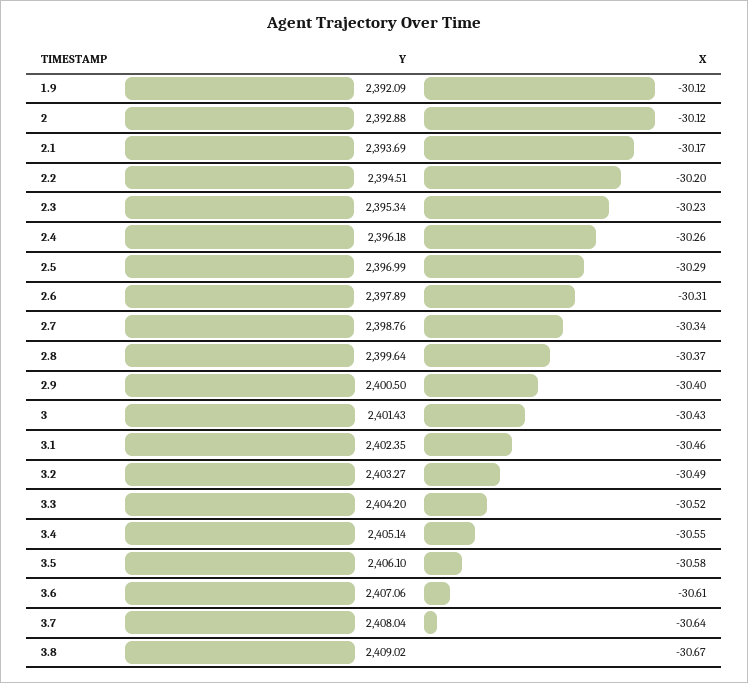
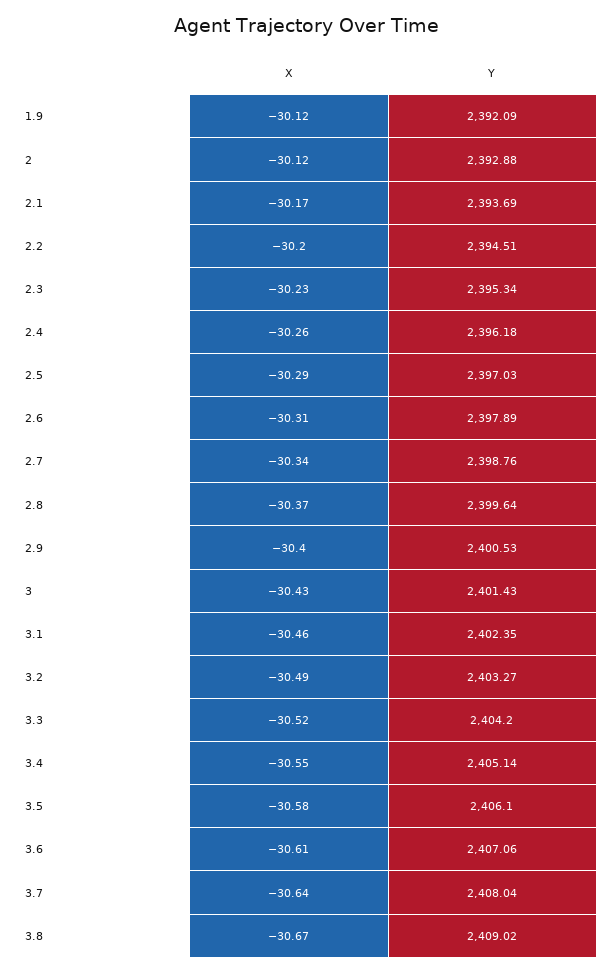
Y, 2.5: 2396.99 -> 2397.03
Y, 2.9: 2400.5 -> 2400.53

